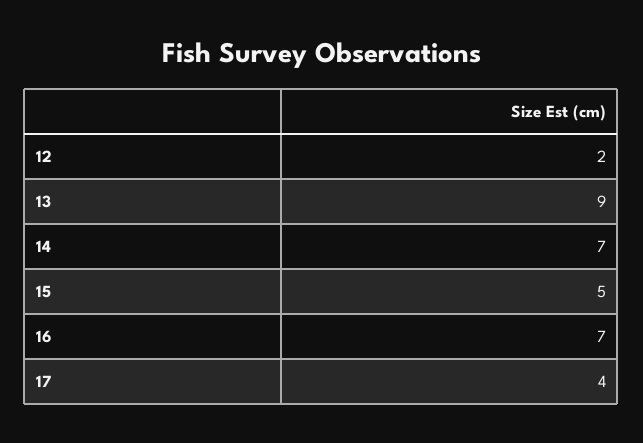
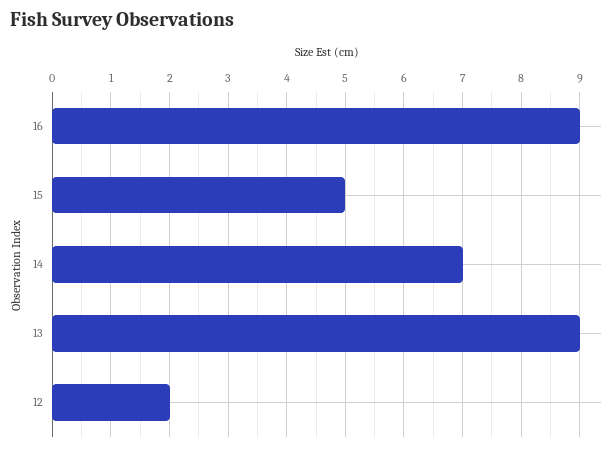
16: 7 -> 9
17: 4 -> none

